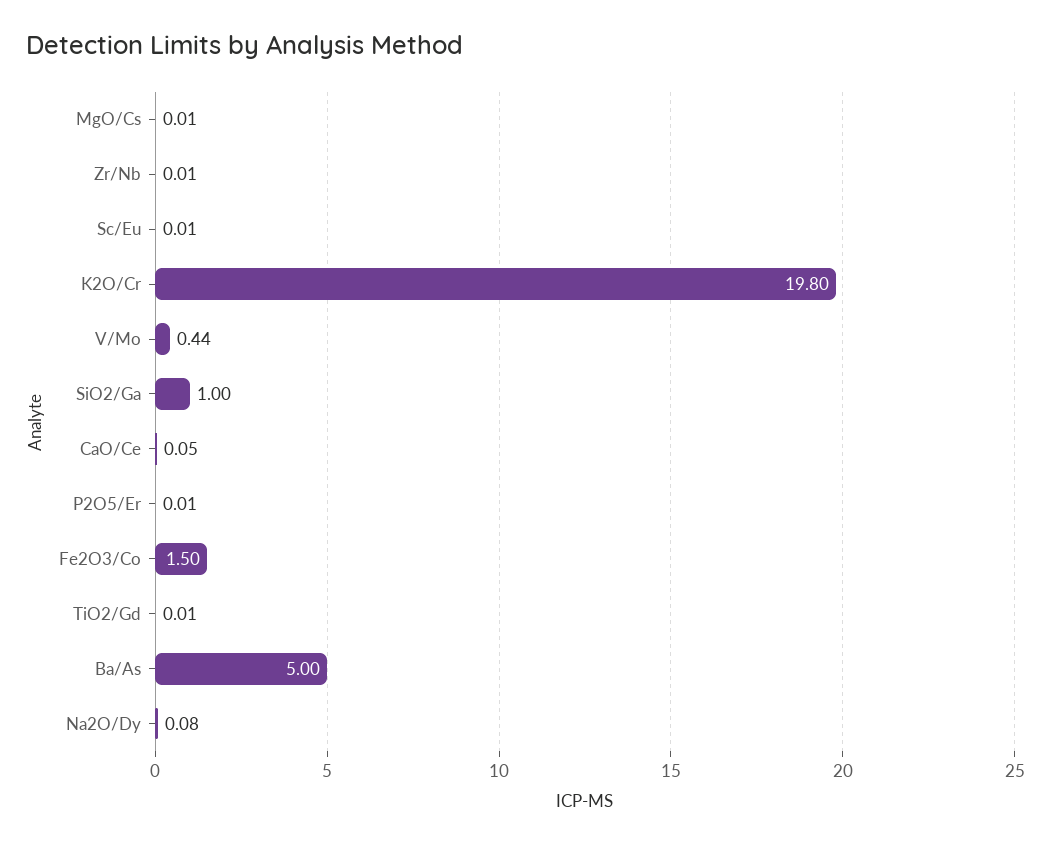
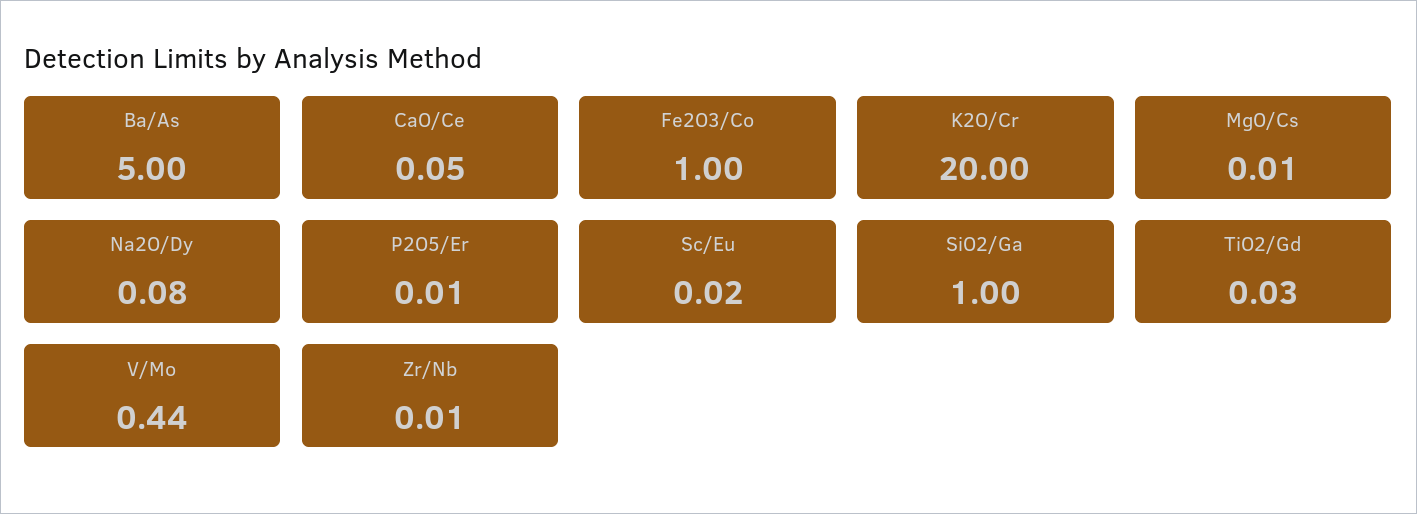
Sc/Eu: 0.01 -> 0.02
K2O/Cr: 19.8 -> 20
Fe2O3/Co: 1.5 -> 1
TiO2/Gd: 0.01 -> 0.03

